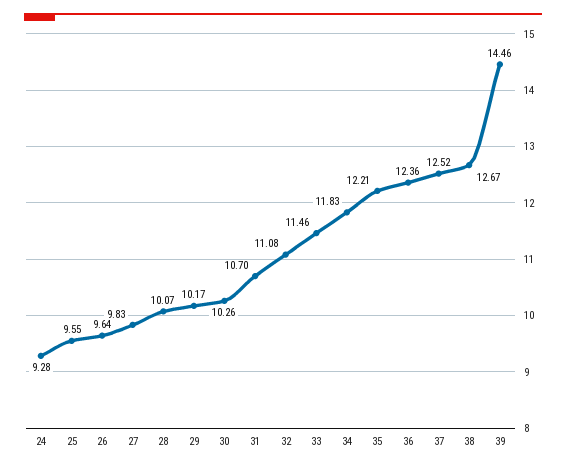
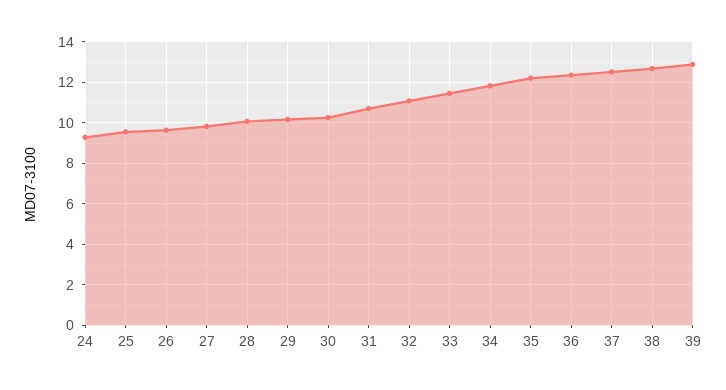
39: 14.46 -> 13

